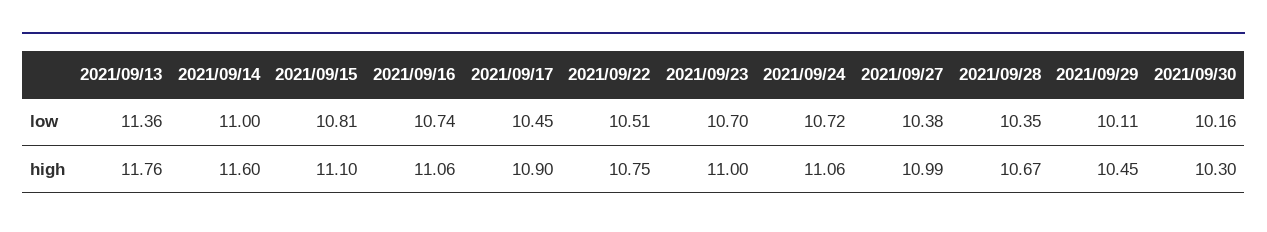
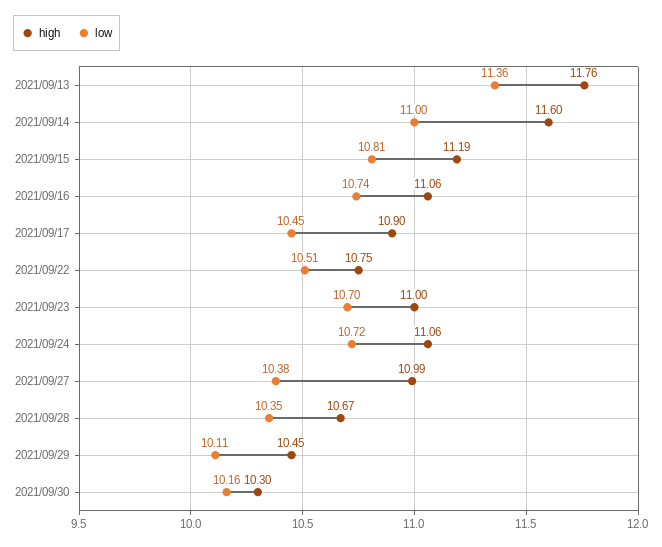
high, 2021/09/15: 11.1 -> 11.19

